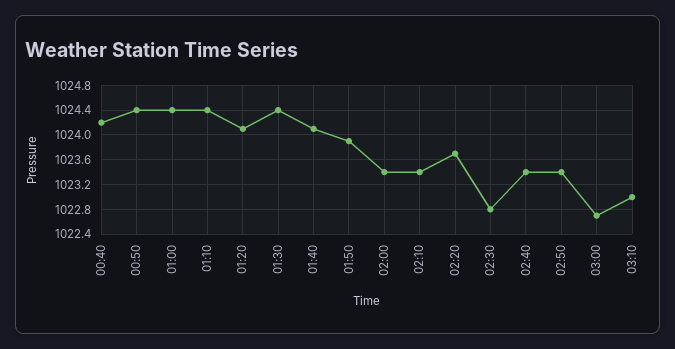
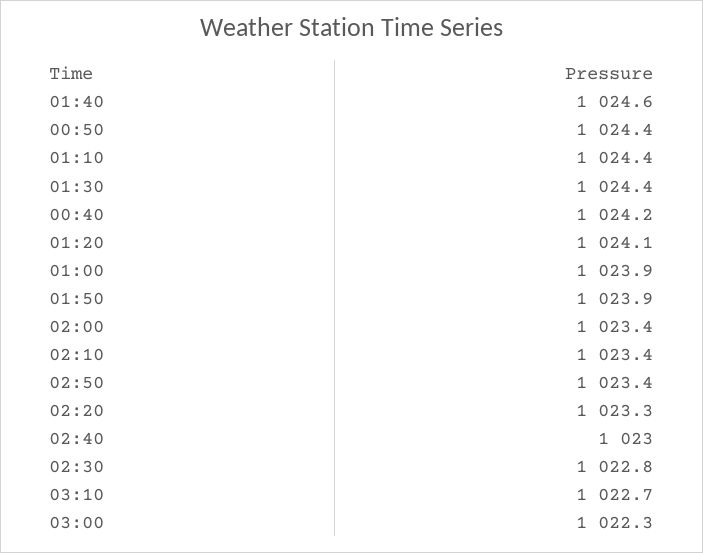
01:00: 1024.4 -> 1023.9
01:40: 1024.1 -> 1024.6
02:20: 1023.7 -> 1023.3
02:40: 1023.4 -> 1023
03:00: 1022.7 -> 1022.3
03:10: 1023 -> 1022.7

